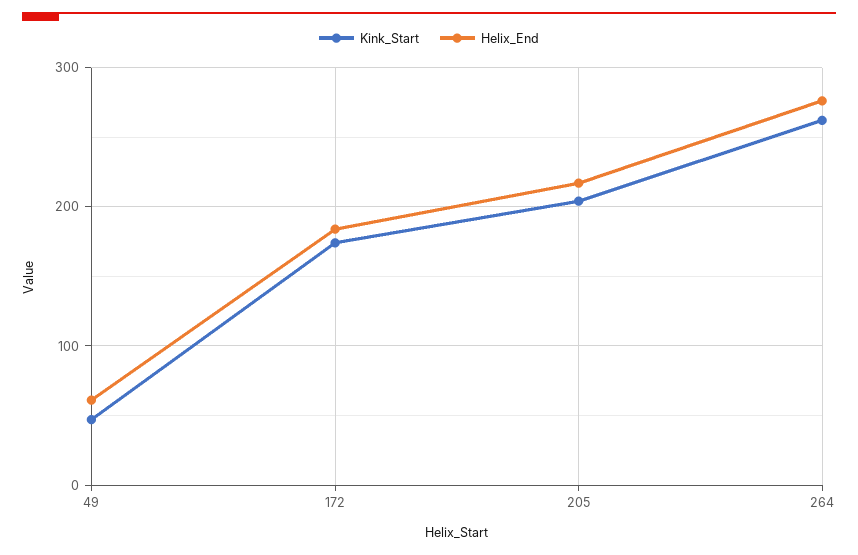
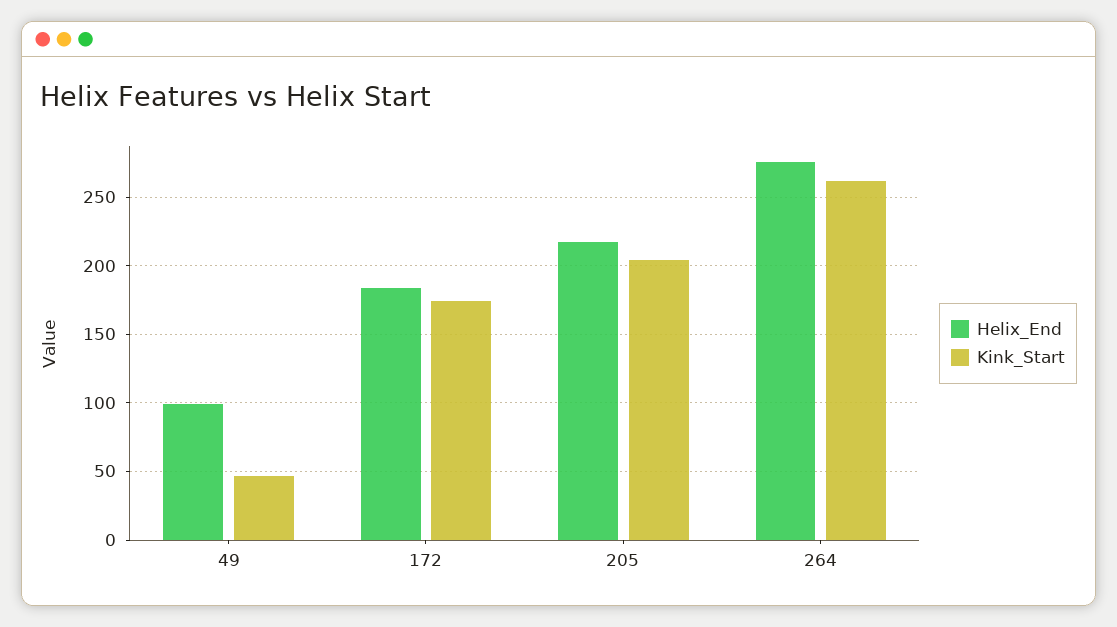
Helix_End, 49: 60 -> 100

